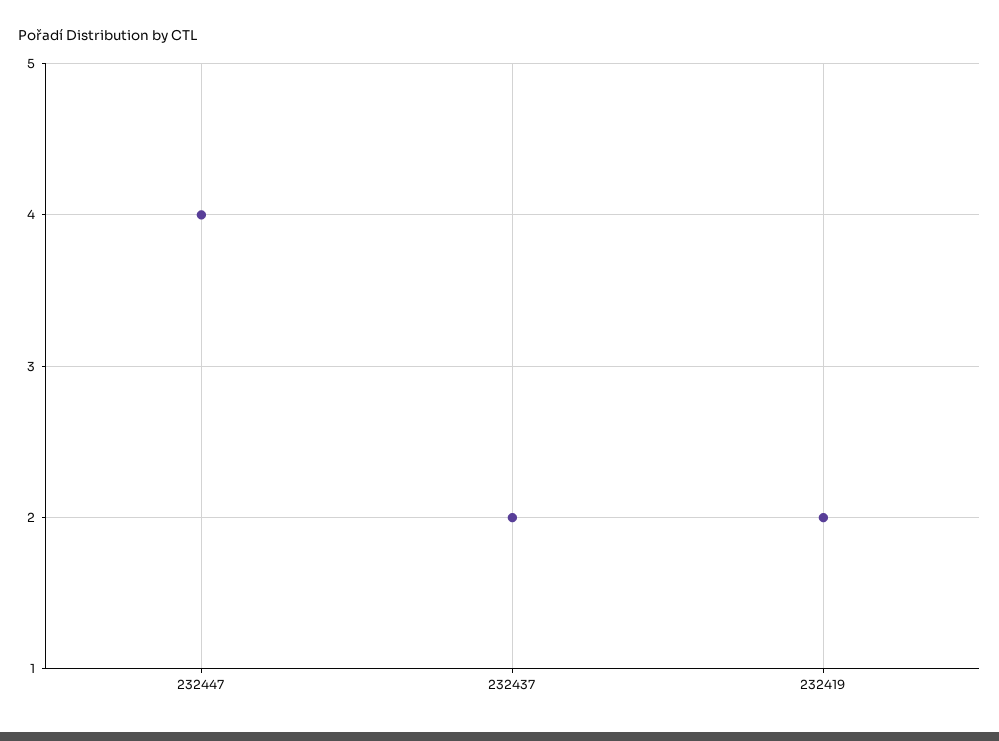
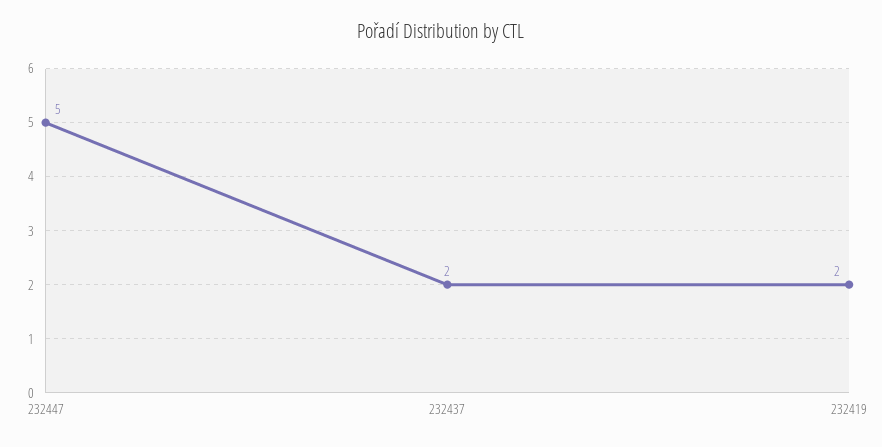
232447: 4 -> 5

